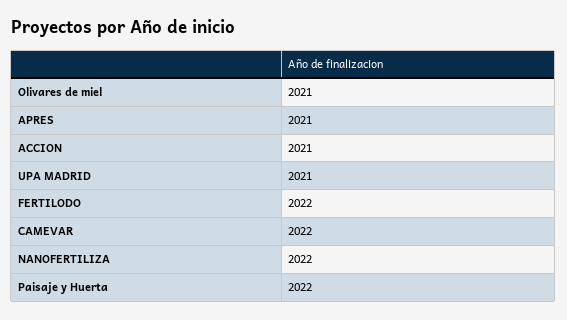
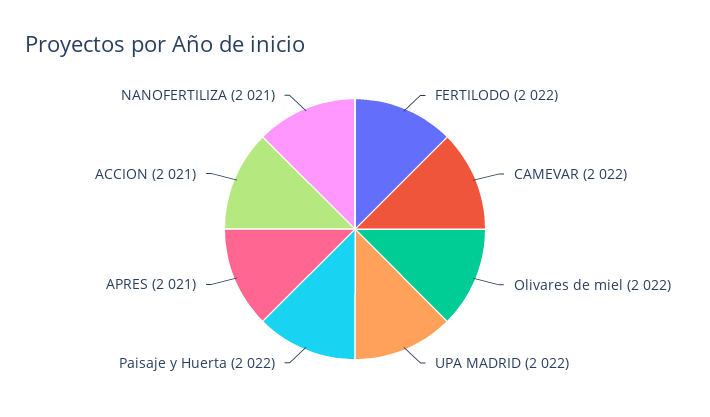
Olivares de miel: 2021 -> 2022
UPA MADRID: 2021 -> 2022
NANOFERTILIZA: 2022 -> 2021

